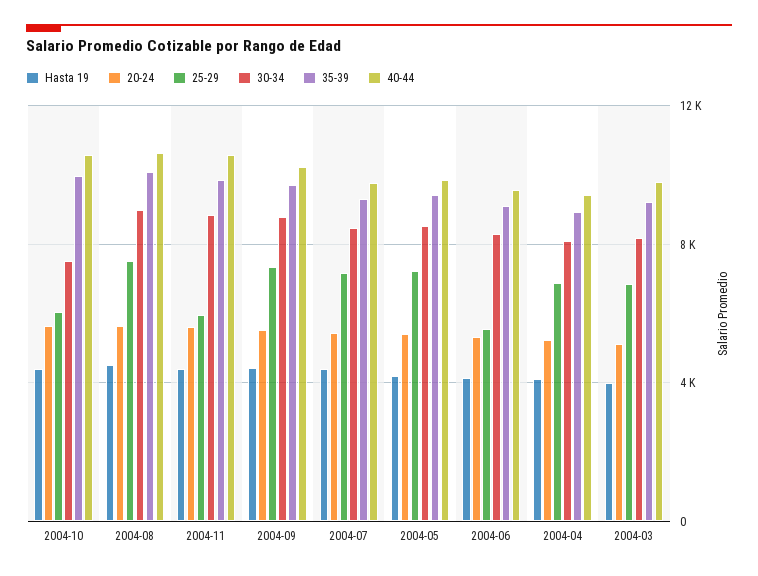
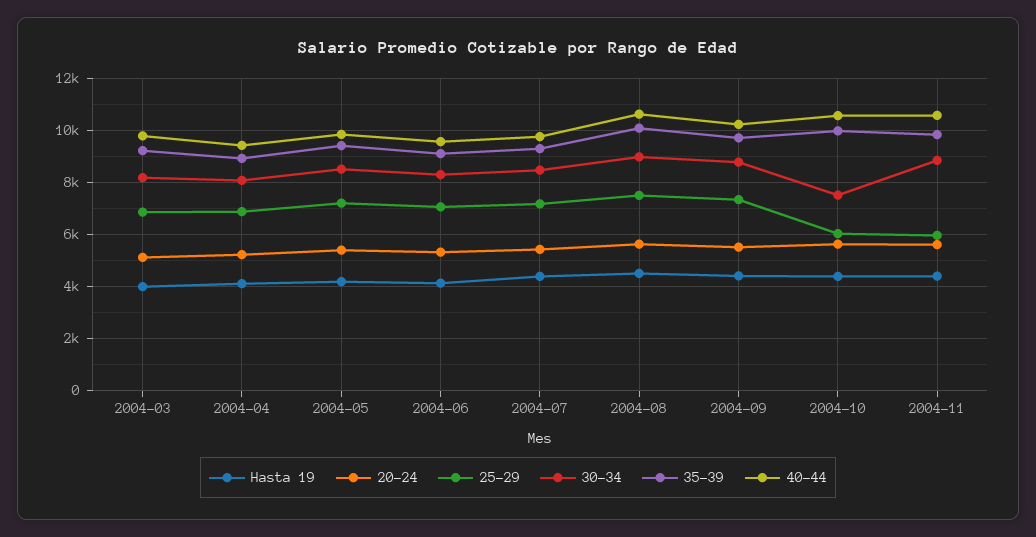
25-29, 2004-06: 5500 -> 7000

